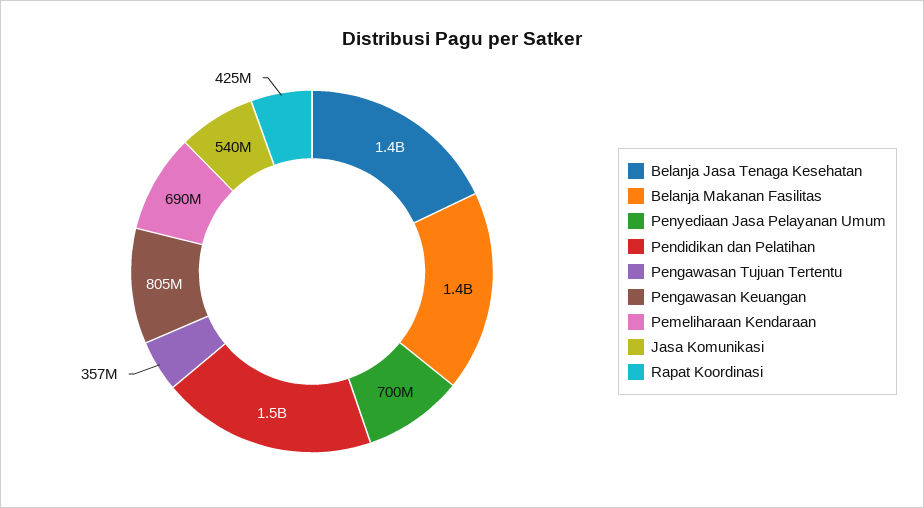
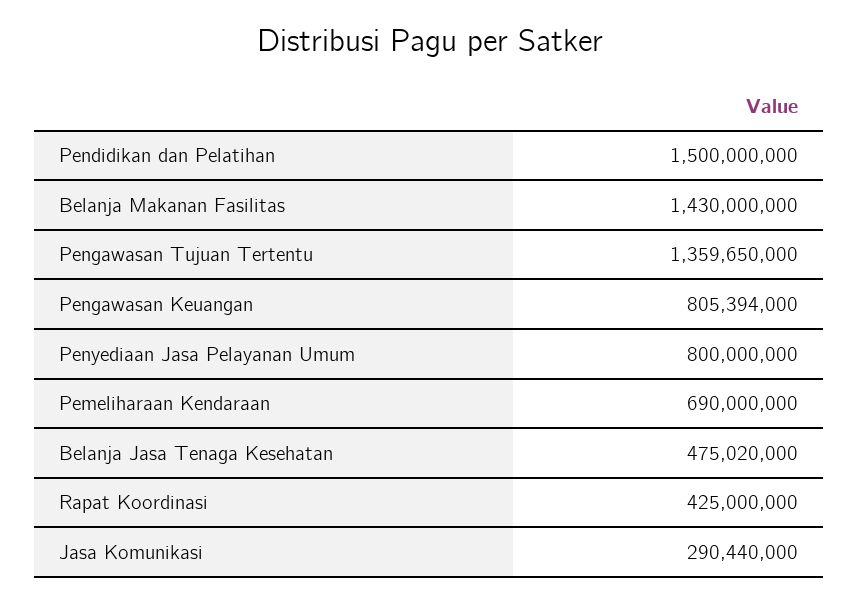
Belanja Jasa Tenaga Kesehatan: 1400000000 -> 475020000
Penyediaan Jasa Pelayanan Umum: 700000000 -> 800000000
Pengawasan Tujuan Tertentu: 357000000 -> 1359650000
Jasa Komunikasi: 540000000 -> 290440000

